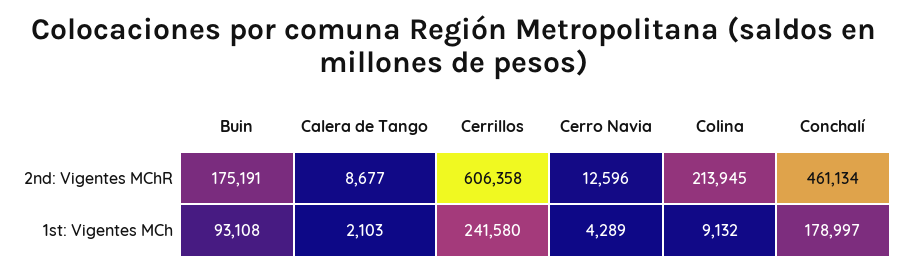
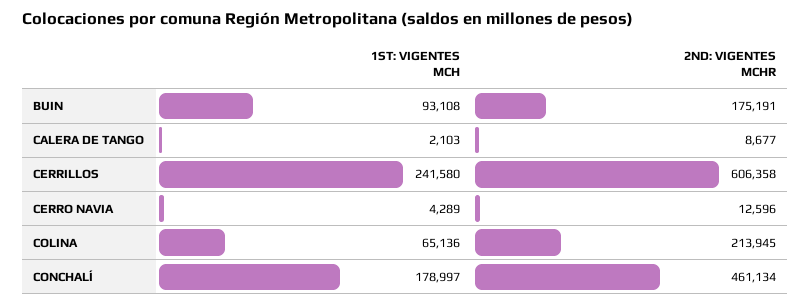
Colina, 1st: Vigentes MCh: 9132 -> 65136

